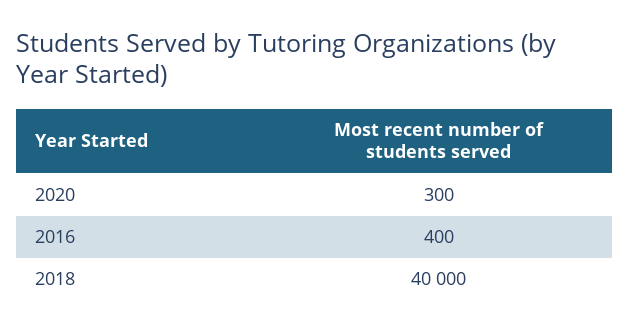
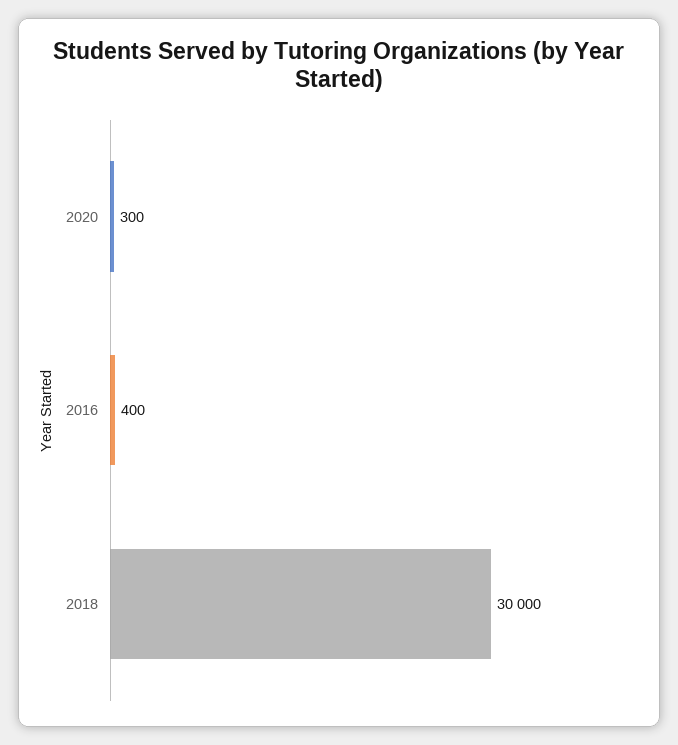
2018: 40000 -> 30000

